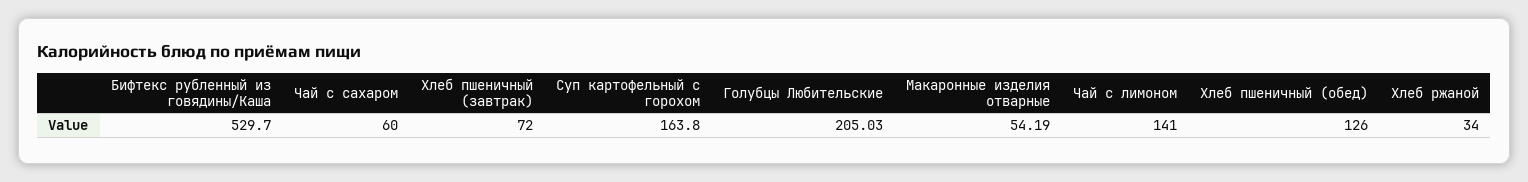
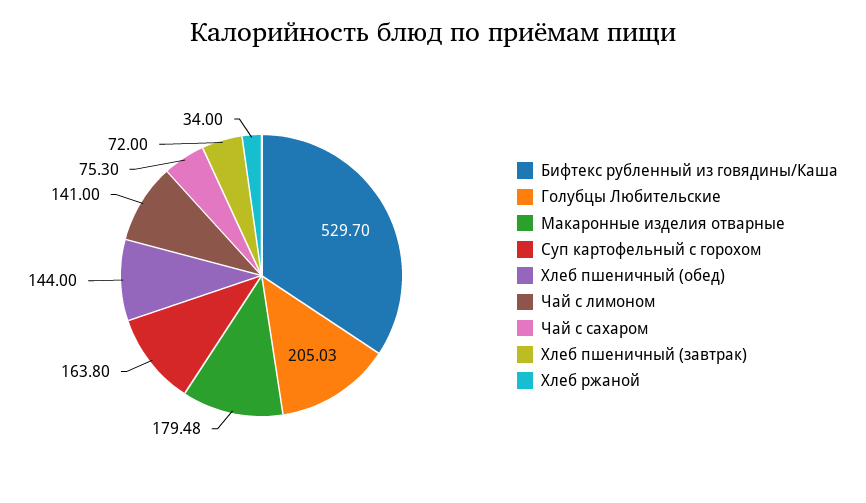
Чай с сахаром: 60 -> 75.3
Макаронные изделия отварные: 54.19 -> 179.48
Хлеб пшеничный (обед): 126 -> 144

